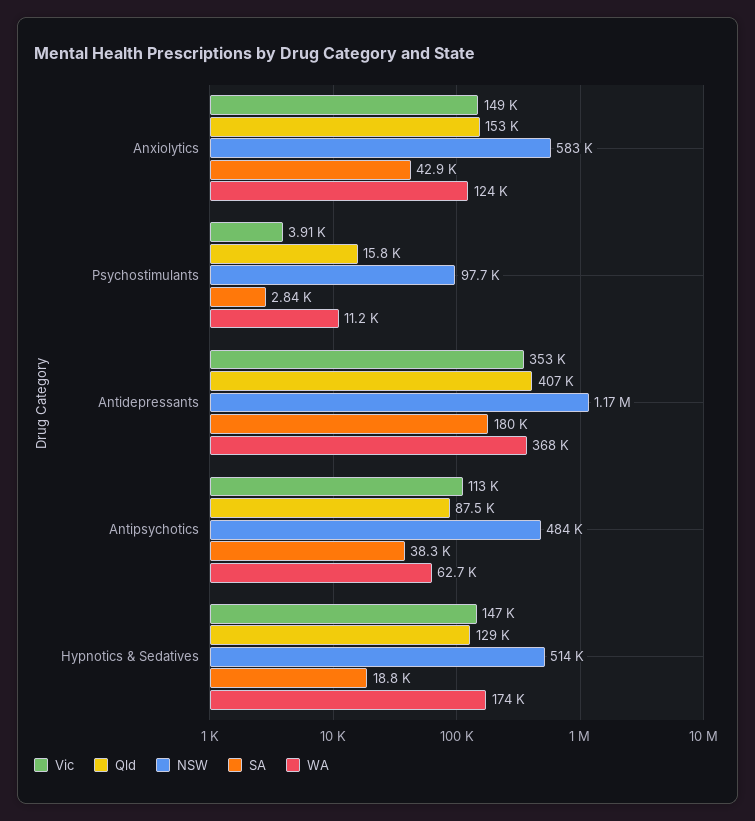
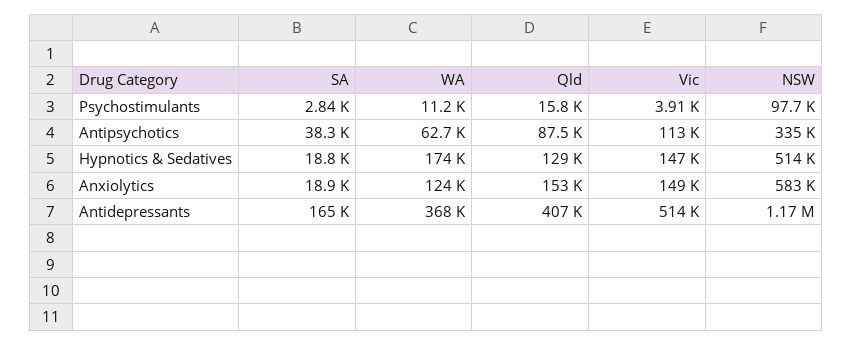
SA, Anxiolytics: 42900 -> 18900
Vic, Antidepressants: 353000 -> 514000
SA, Antidepressants: 180000 -> 165000
NSW, Antipsychotics: 484000 -> 335000

